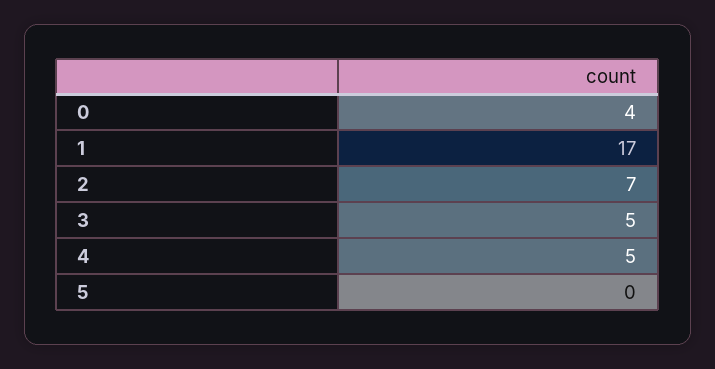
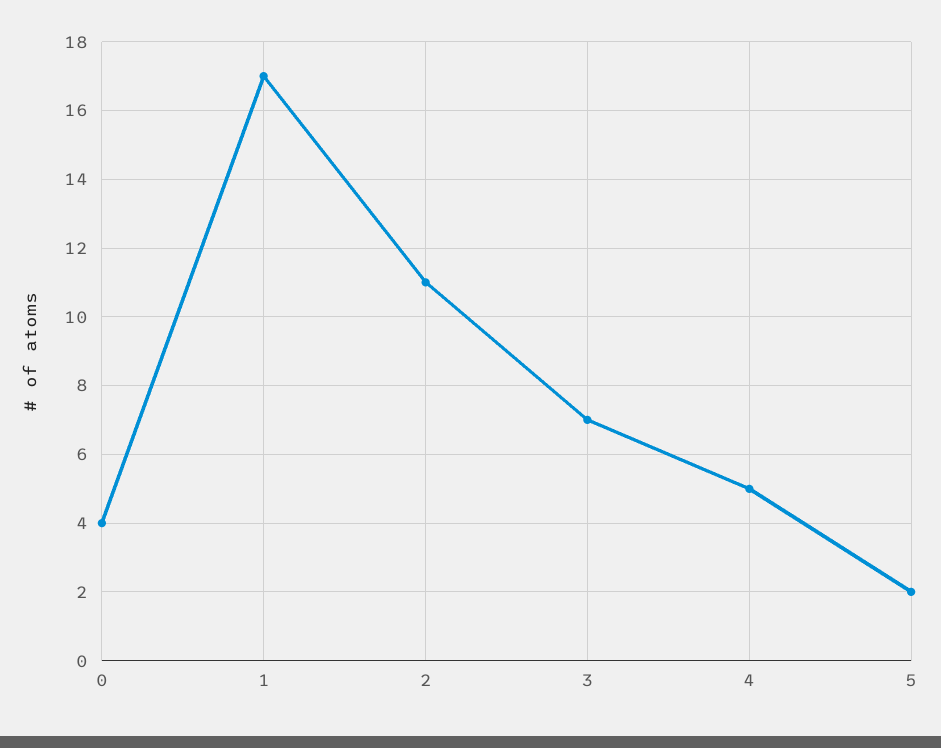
2: 7 -> 11
3: 5 -> 7
5: 0 -> 2

